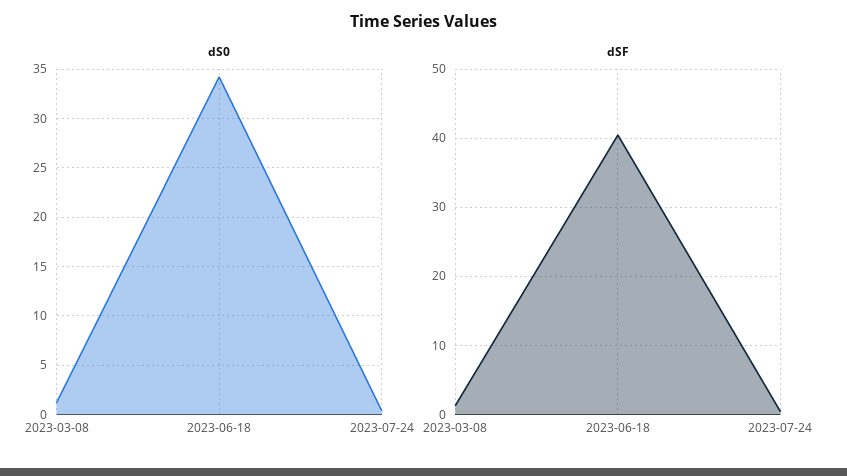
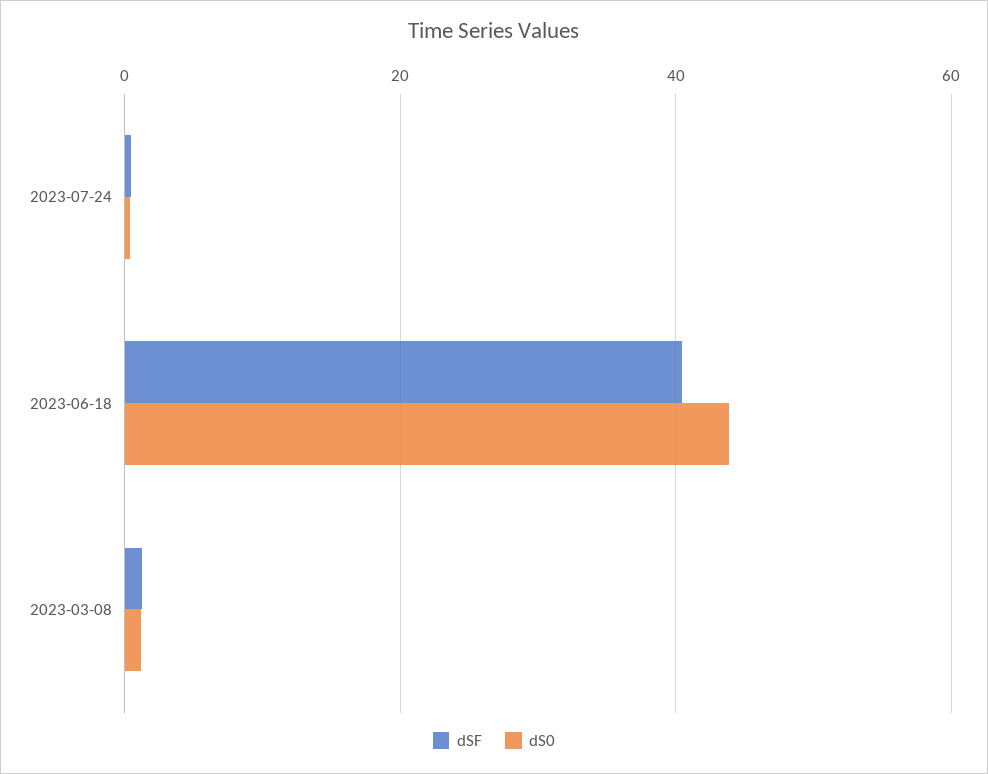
dS0, 2023-06-18: 34 -> 44

